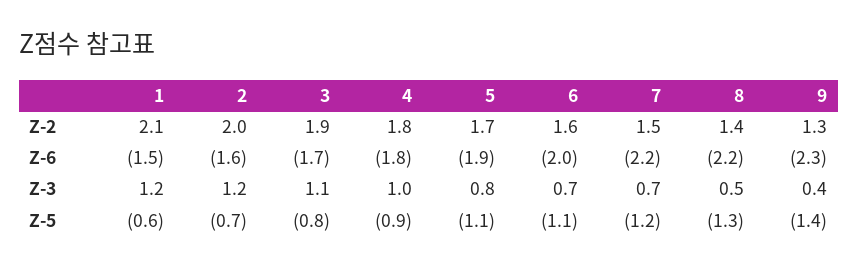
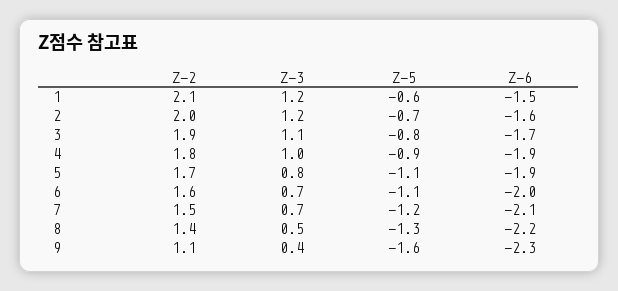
9, Z-2: 1.3 -> 1.1
4, Z-6: -1.8 -> -1.9
7, Z-6: -2.2 -> -2.1
9, Z-5: -1.4 -> -1.6

